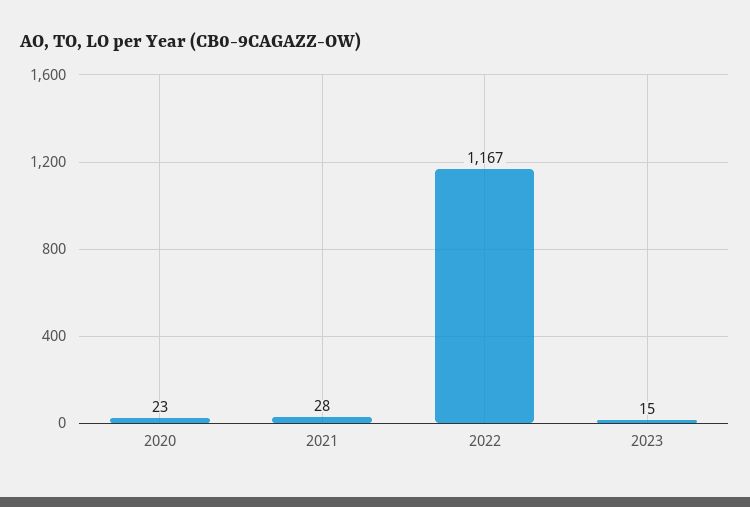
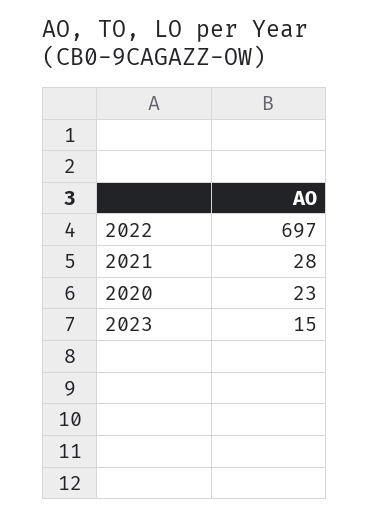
2022: 1167 -> 697

